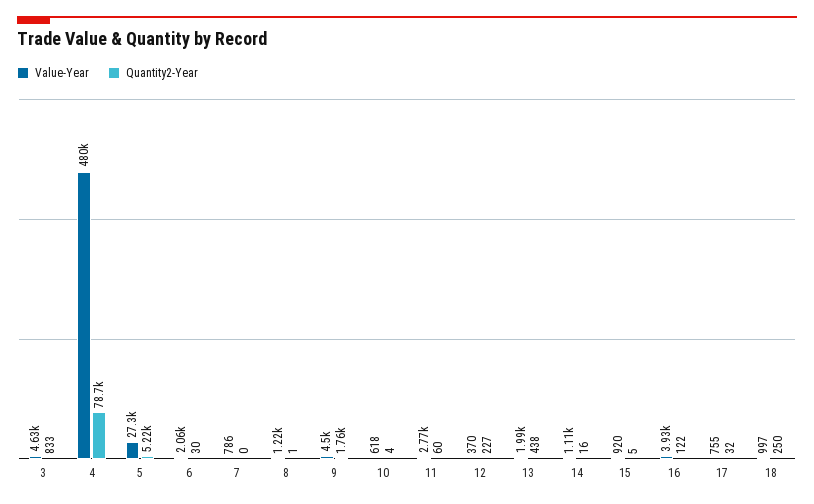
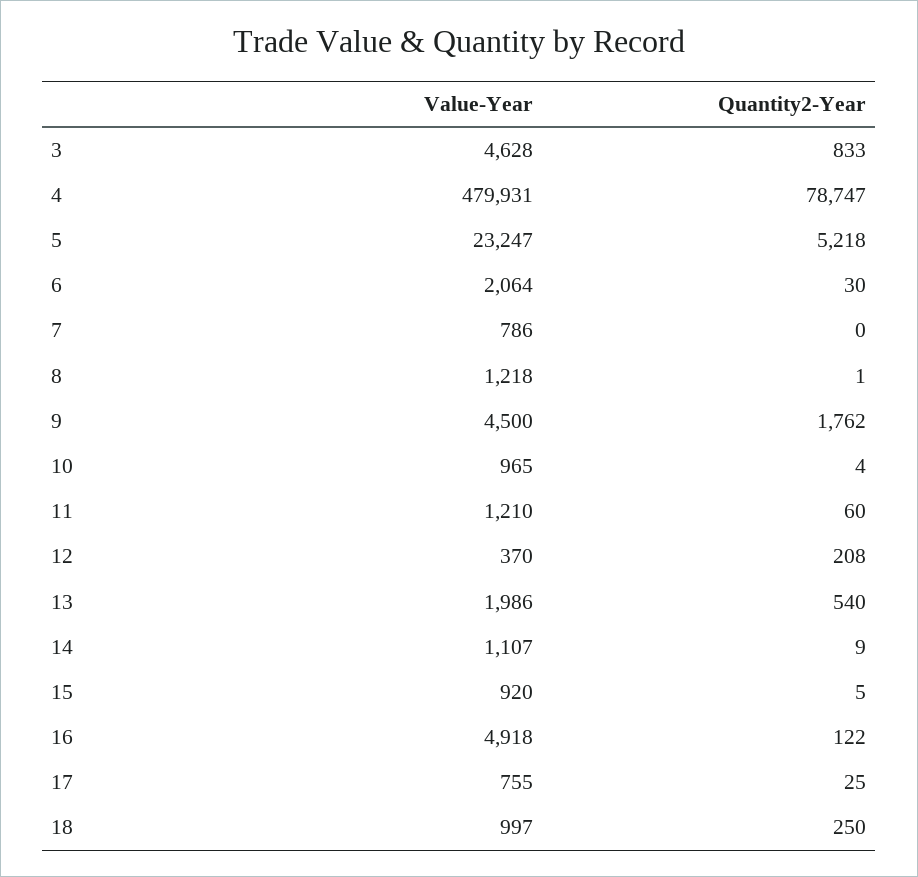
Value-Year, 5: 27300 -> 23247
Value-Year, 10: 618 -> 965
Value-Year, 11: 2770 -> 1210
Quantity2-Year, 12: 227 -> 208
Quantity2-Year, 13: 438 -> 540
Quantity2-Year, 14: 16 -> 9
Value-Year, 16: 3930 -> 4918
Quantity2-Year, 17: 32 -> 25

